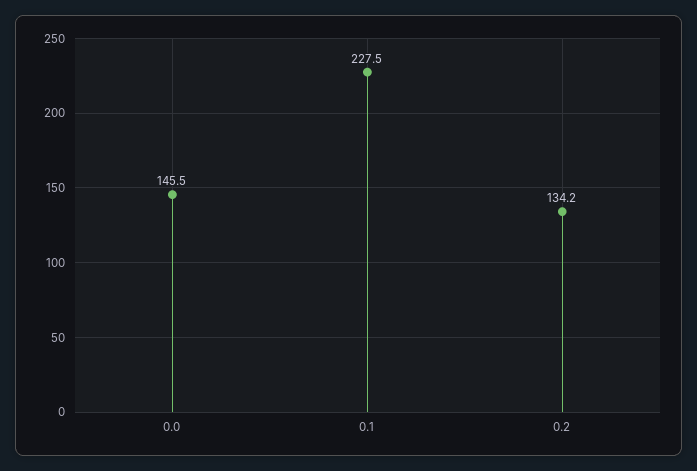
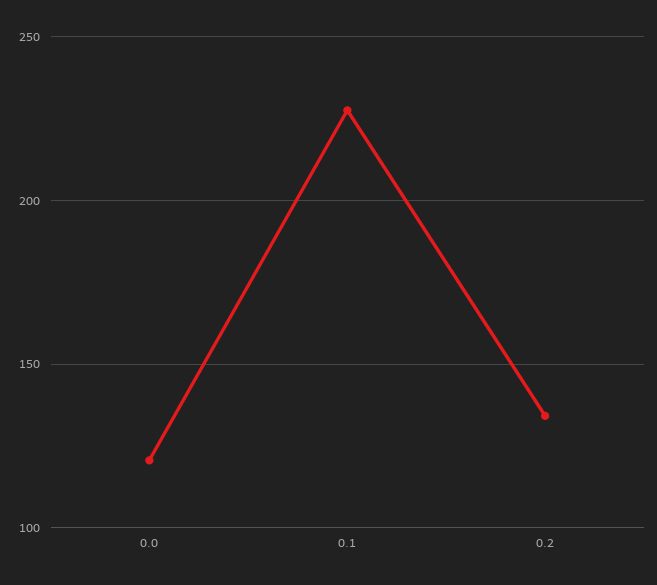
0.0: 145.5 -> 120

